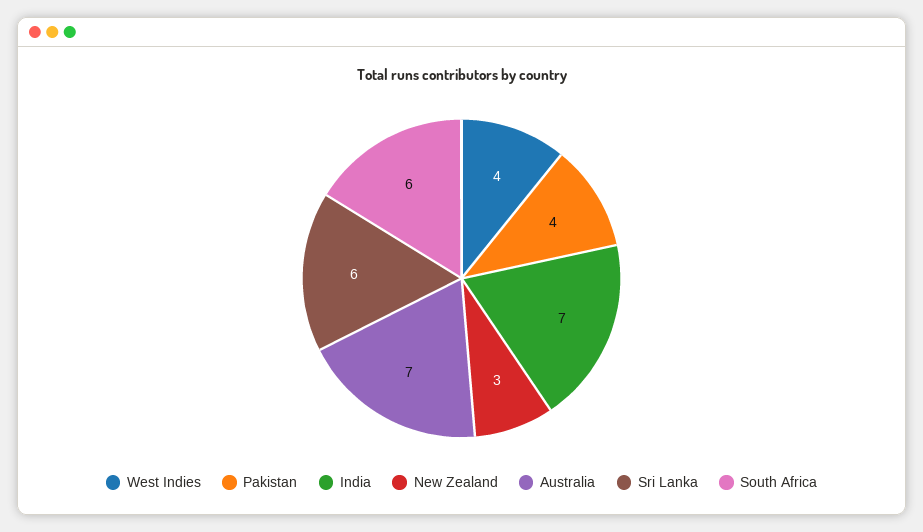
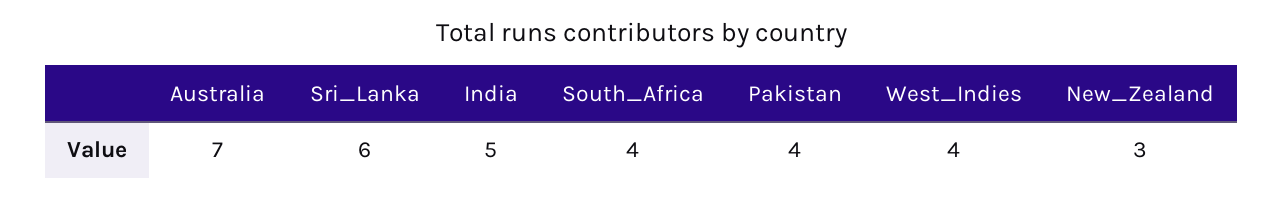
India: 7 -> 5
South Africa: 6 -> 4

